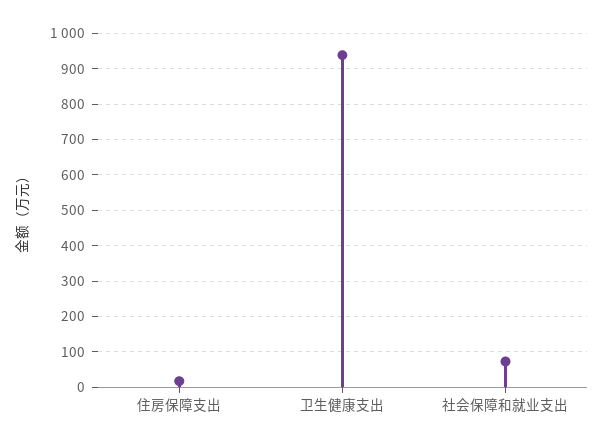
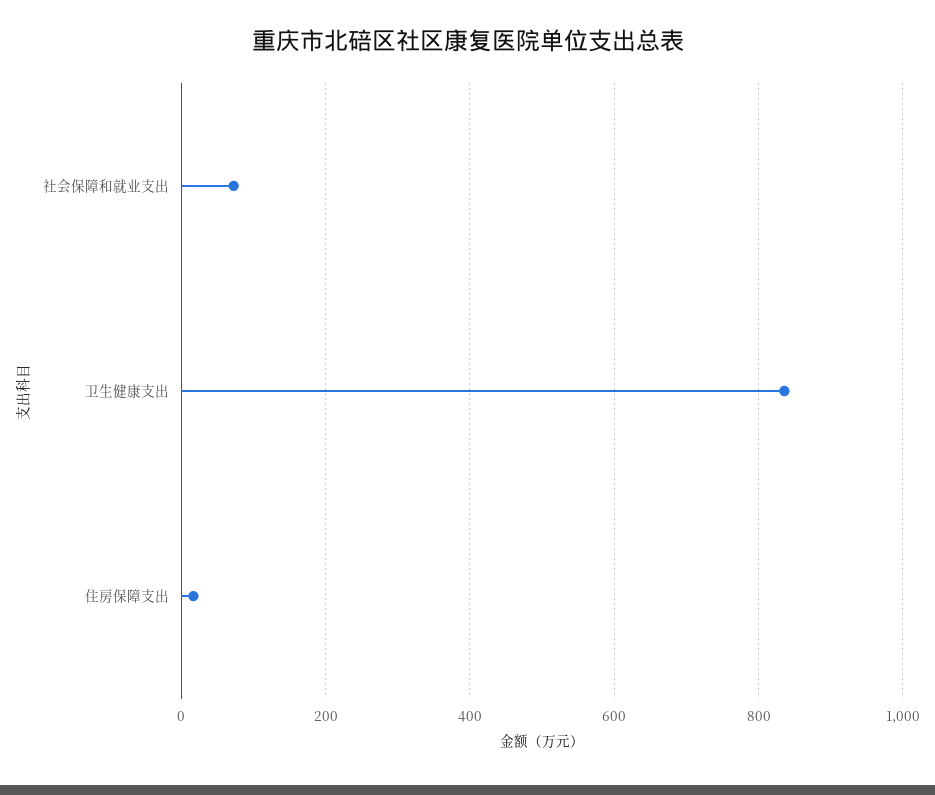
卫生健康支出: 940 -> 840

